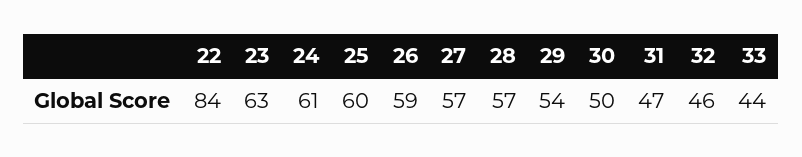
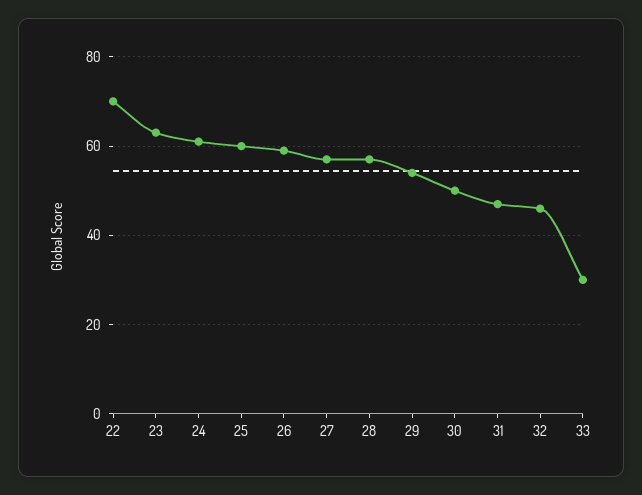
22: 84 -> 70
33: 44 -> 30

